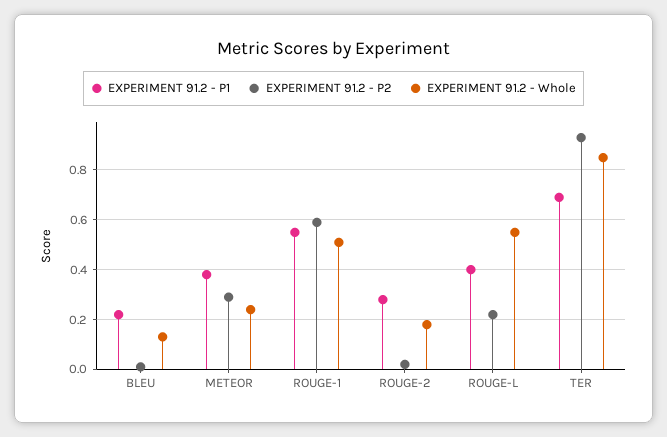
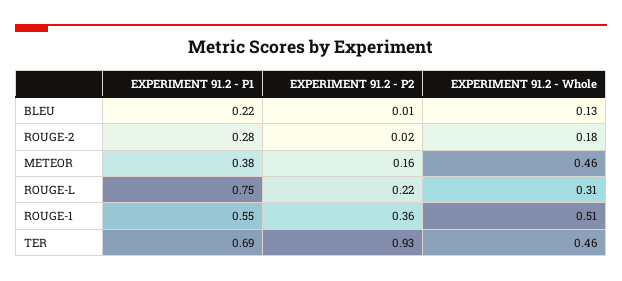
EXPERIMENT 91.2 - P2, METEOR: 0.3 -> 0.16
EXPERIMENT 91.2 - Whole, METEOR: 0.25 -> 0.46
EXPERIMENT 91.2 - P2, ROUGE-1: 0.6 -> 0.36
EXPERIMENT 91.2 - P1, ROUGE-L: 0.4 -> 0.75
EXPERIMENT 91.2 - Whole, ROUGE-L: 0.55 -> 0.31
EXPERIMENT 91.2 - Whole, TER: 0.85 -> 0.46

